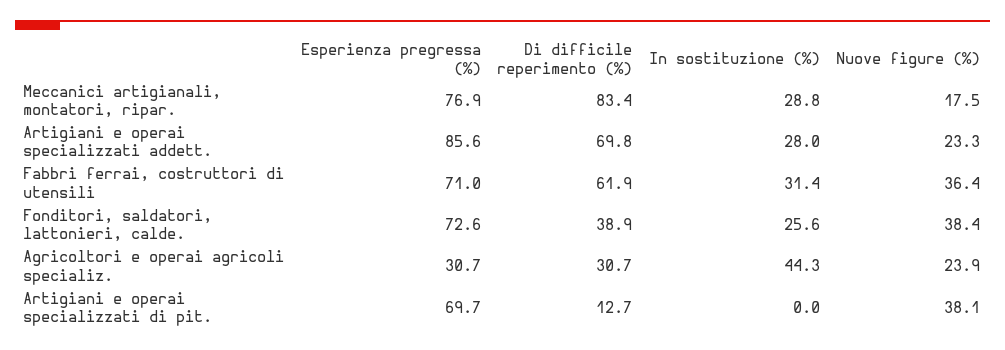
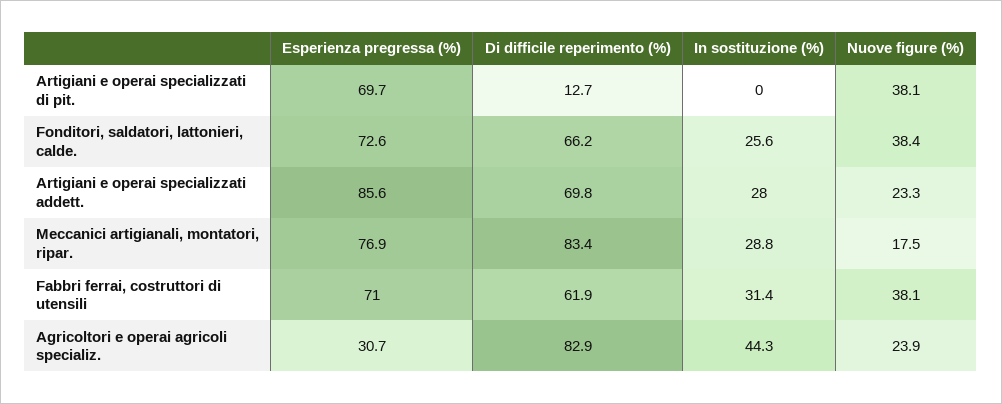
Nuove figure (%), Fabbri ferrai, costruttori di utensili: 36.4 -> 38.1
Di difficile reperimento (%), Fonditori, saldatori, lattonieri, calde.: 38.9 -> 66.2
Di difficile reperimento (%), Agricoltori e operai agricoli specializ.: 30.7 -> 82.9

